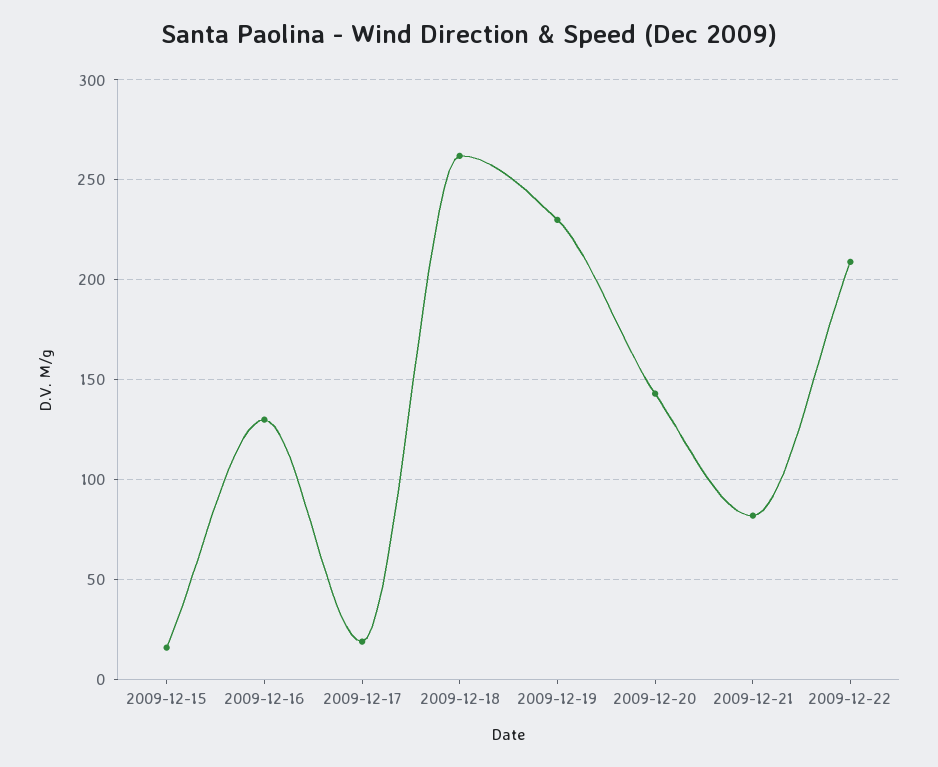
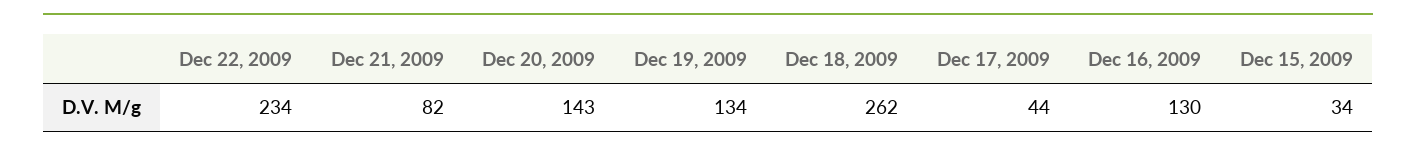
2009-12-15: 15 -> 34
2009-12-17: 20 -> 44
2009-12-19: 230 -> 134
2009-12-22: 210 -> 234

